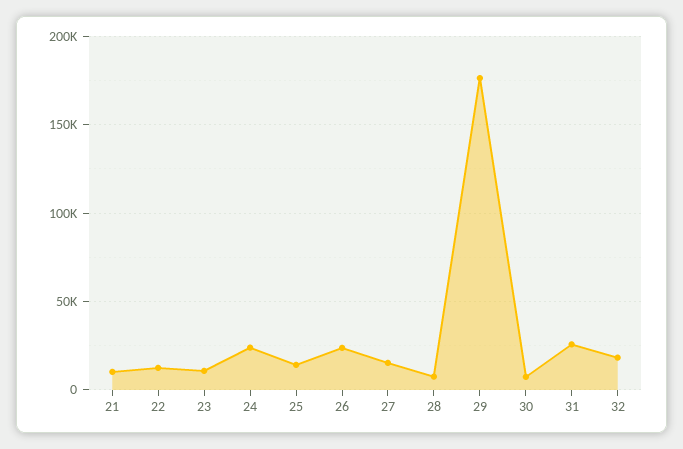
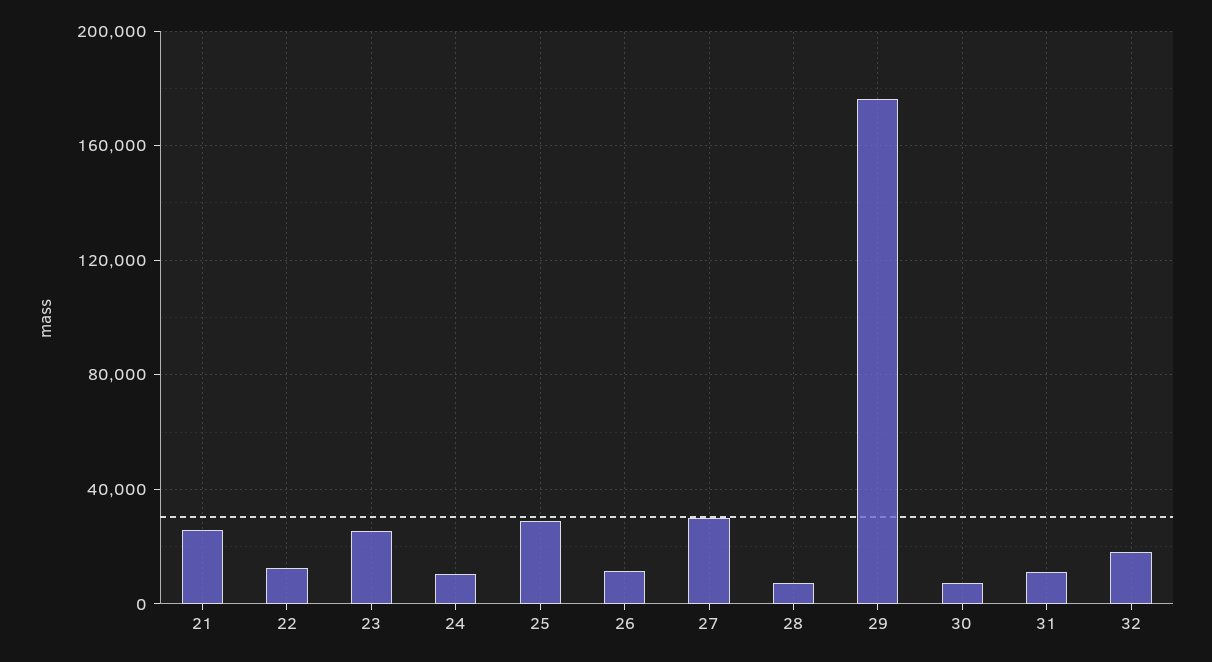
21: 10000 -> 25000
23: 10000 -> 25000
24: 25000 -> 10000
25: 15000 -> 30000
26: 25000 -> 10000
27: 15000 -> 30000
31: 25000 -> 10000

